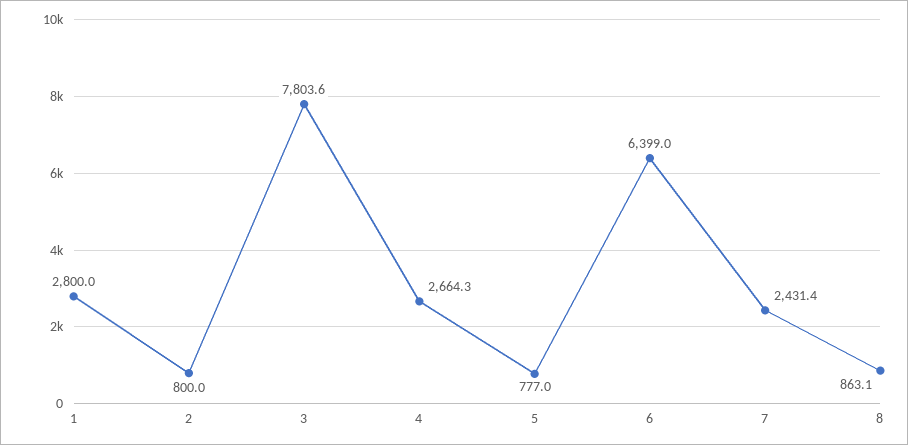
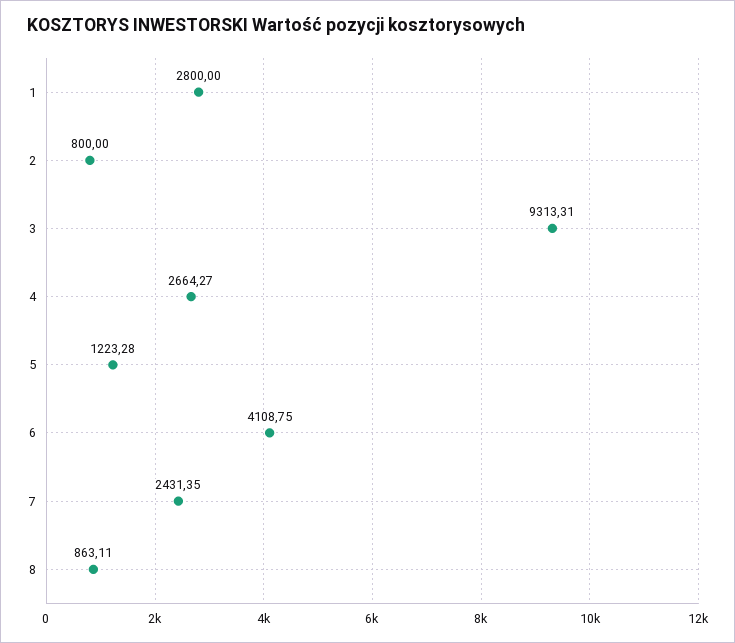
3: 7803.6 -> 9313.31
5: 777 -> 1223.28
6: 6399 -> 4108.75

